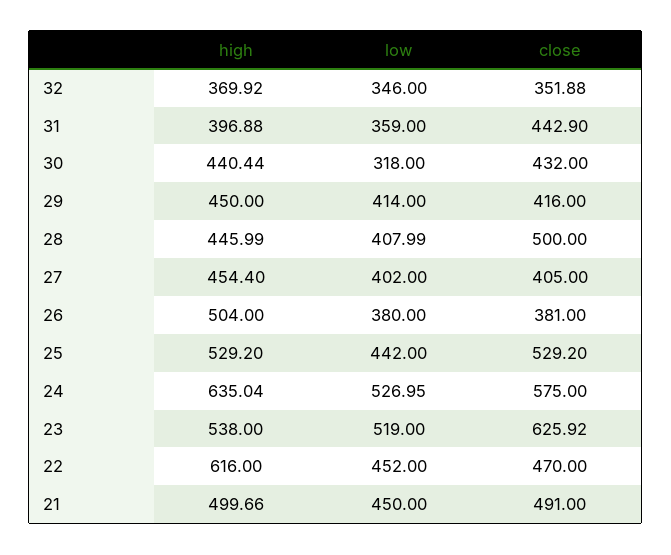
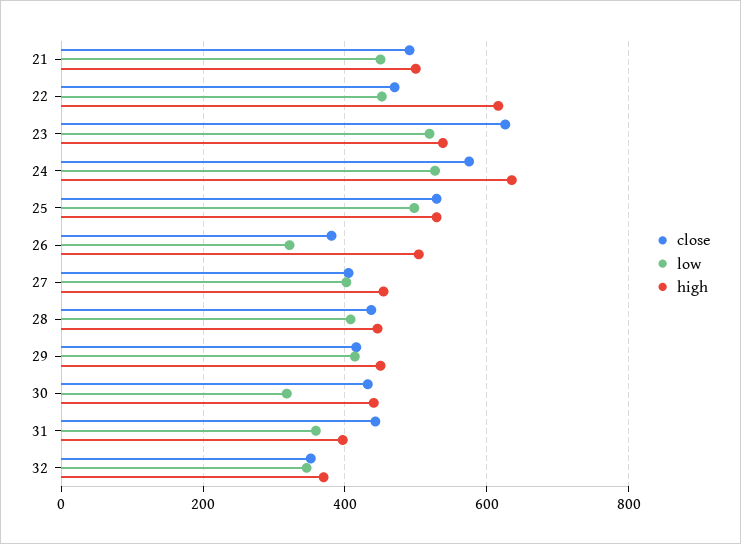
close, 28: 500 -> 440
low, 26: 380 -> 320
low, 25: 442 -> 500

